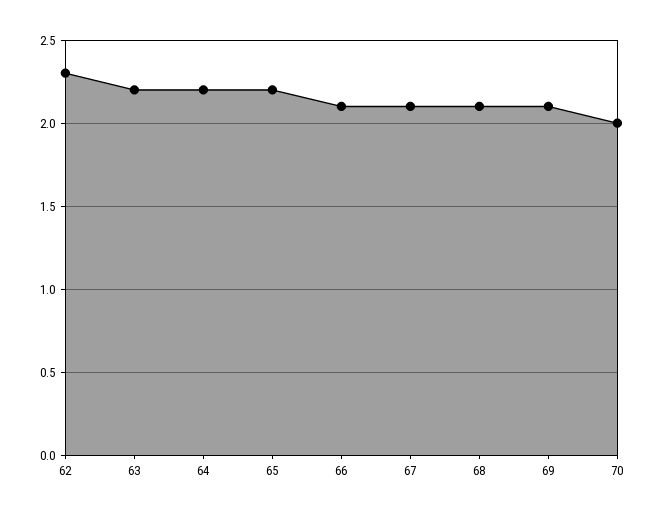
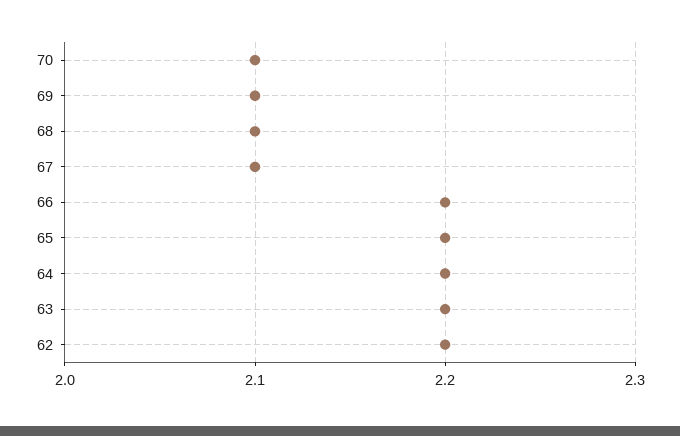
62: 2.3 -> 2.2
66: 2.1 -> 2.2
70: 2 -> 2.1

